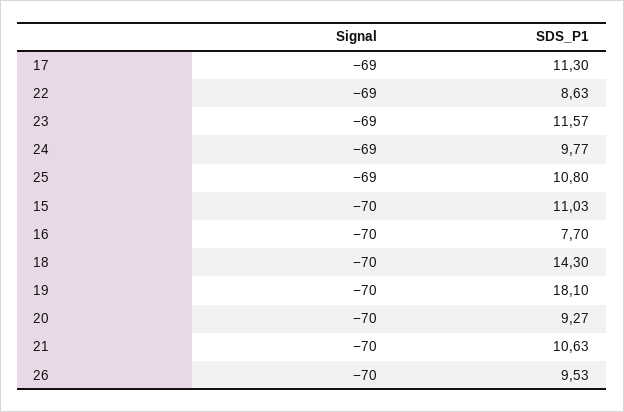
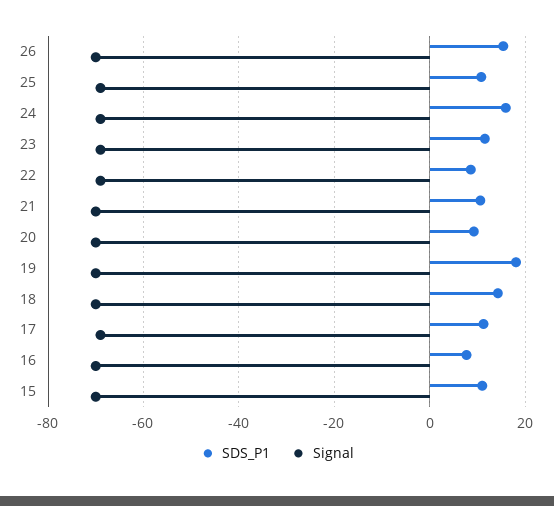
SDS_P1, 24: 9.77 -> 16
SDS_P1, 26: 9.53 -> 16

